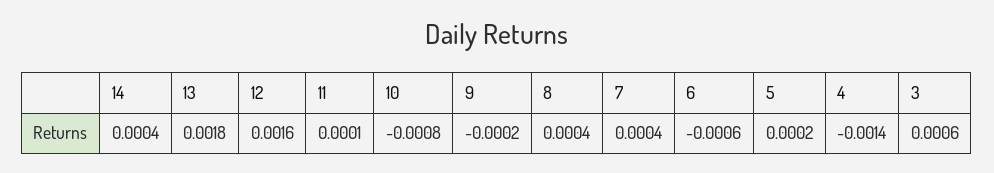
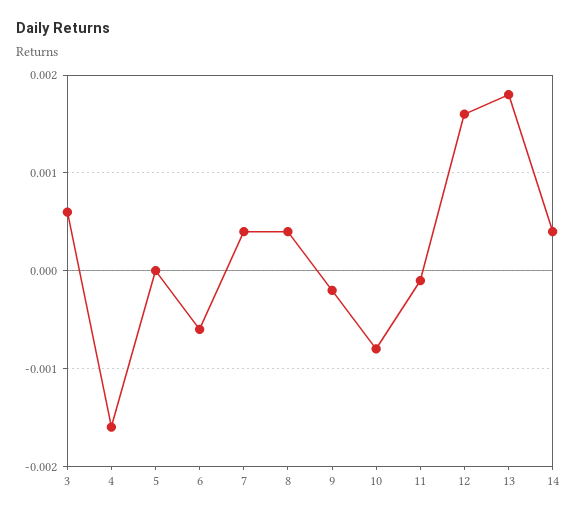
11: 0.0001 -> -0.0001
5: 0.0002 -> 0
4: -0.0014 -> -0.0016

